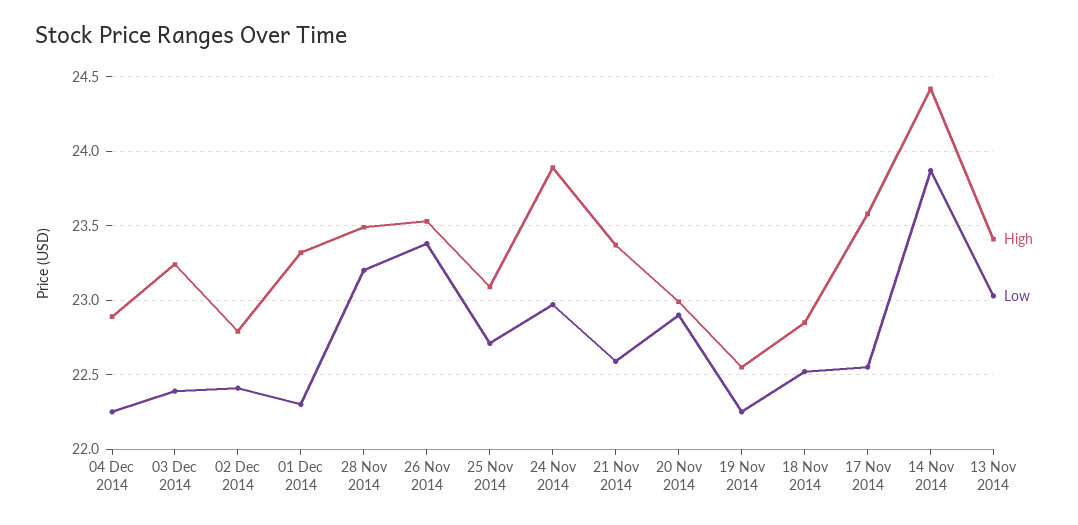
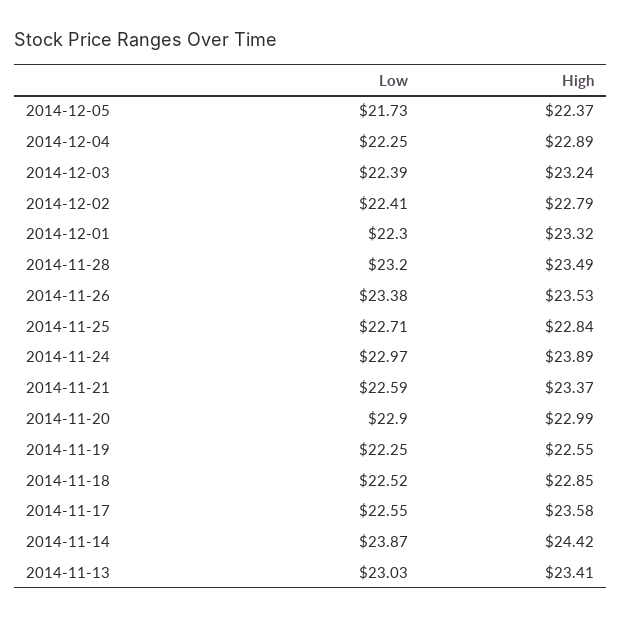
High, 25 Nov 2014: 23.1 -> 22.84
Low, 2014-12-05: none -> 21.73
High, 2014-12-05: none -> 22.37

